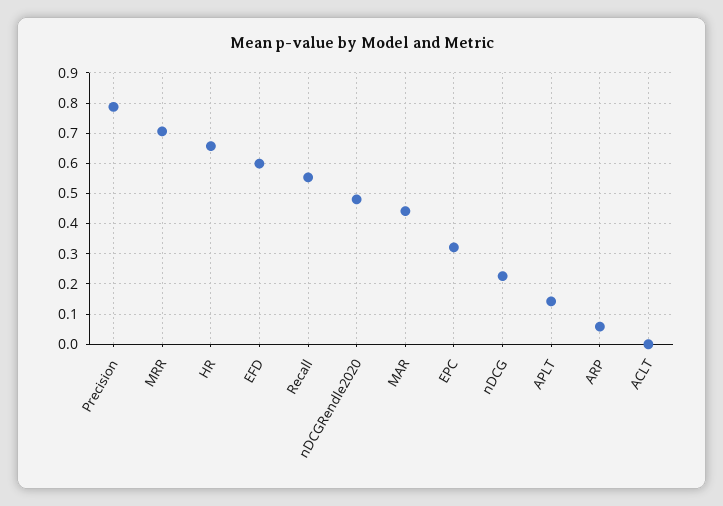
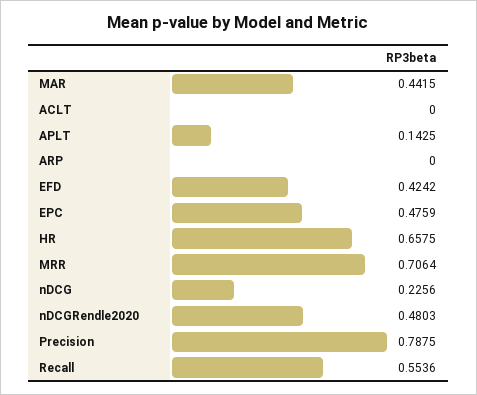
EFD: 0.6 -> 0.4242
EPC: 0.32 -> 0.4759
ARP: 0.06 -> 0

